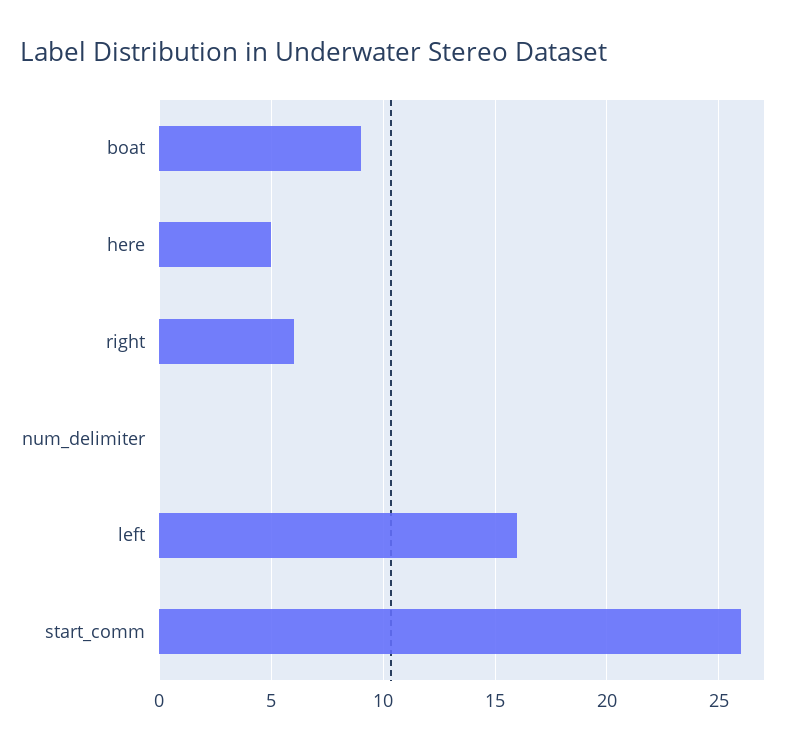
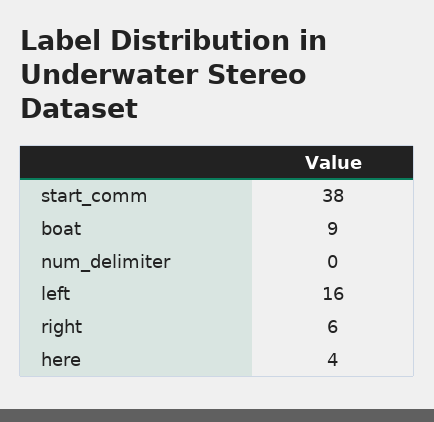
here: 5 -> 4
start_comm: 26 -> 38

